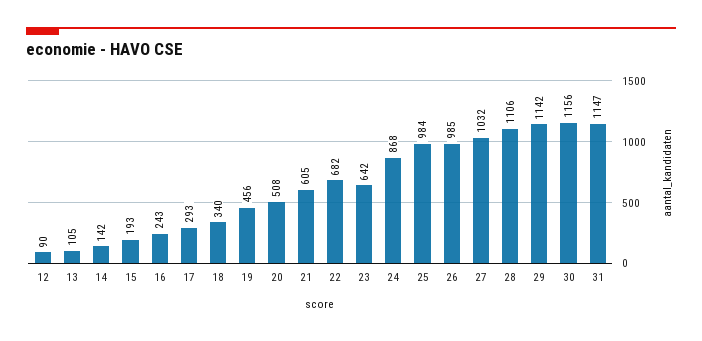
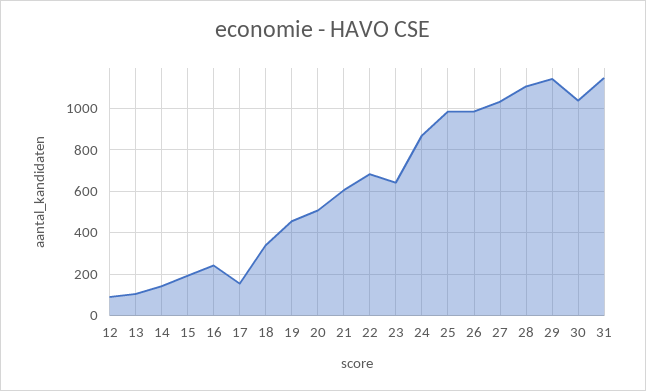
17: 293 -> 150
30: 1156 -> 1050

